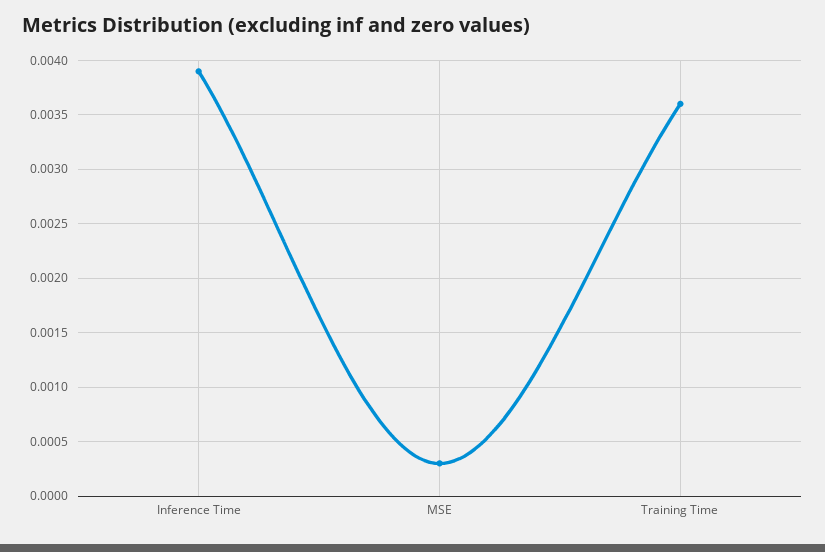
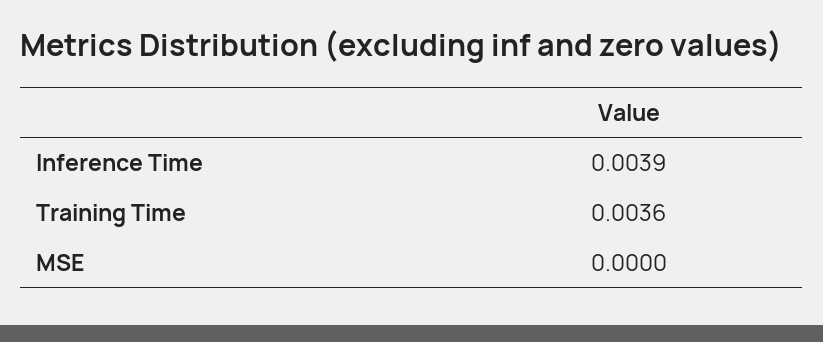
MSE: 0.0003 -> 0

